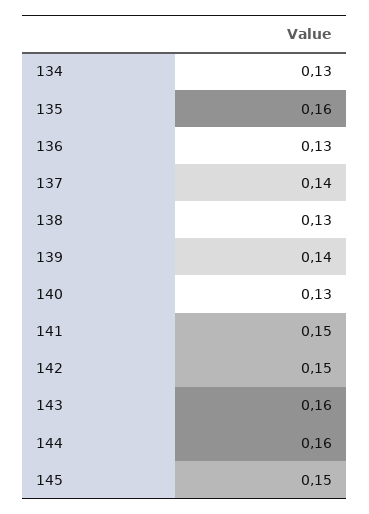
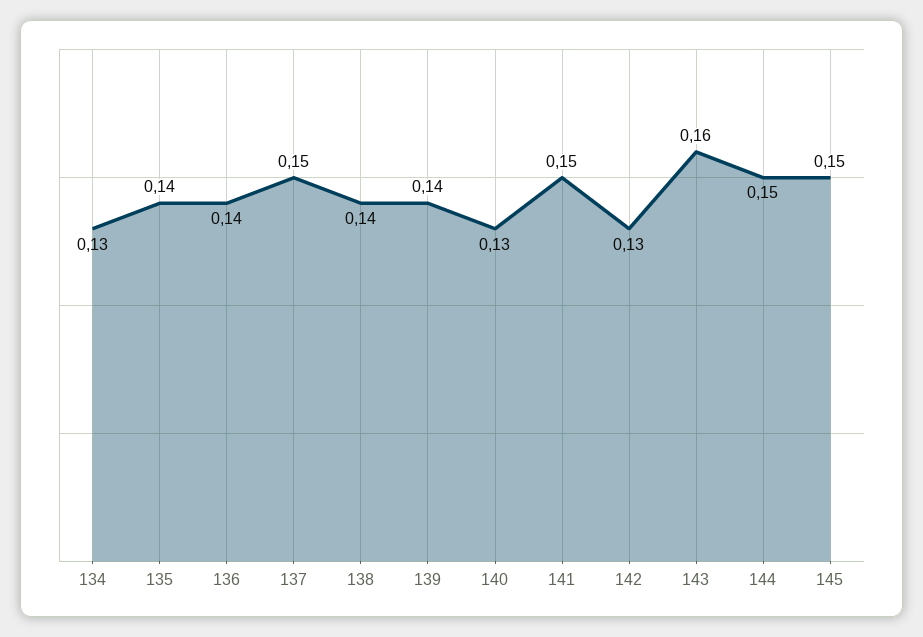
135: 0.16 -> 0.14
136: 0.13 -> 0.14
137: 0.14 -> 0.15
138: 0.13 -> 0.14
142: 0.15 -> 0.13
144: 0.16 -> 0.15

